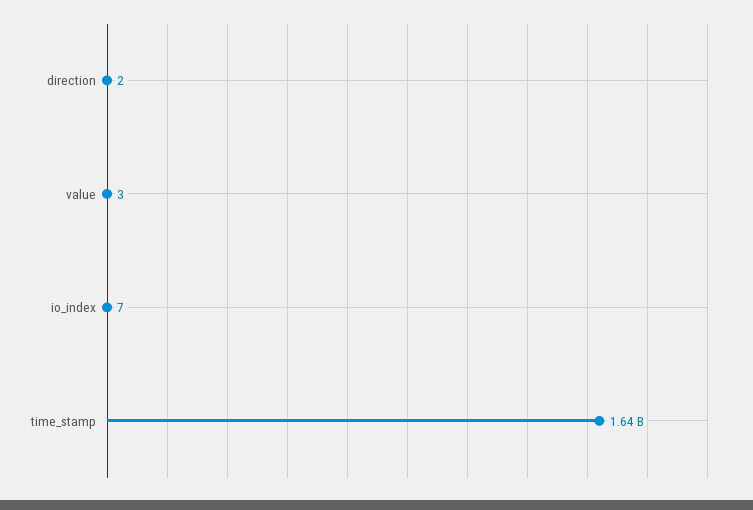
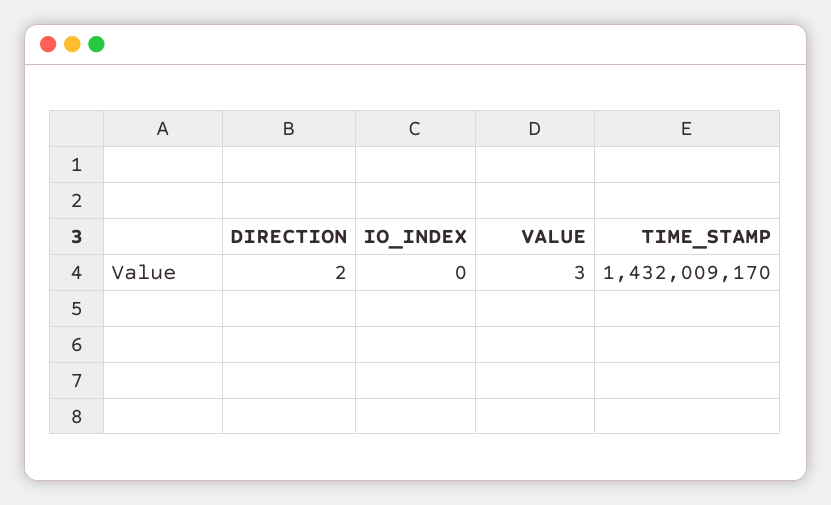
io_index: 7 -> 0
time_stamp: 1640000000 -> 1432009170

